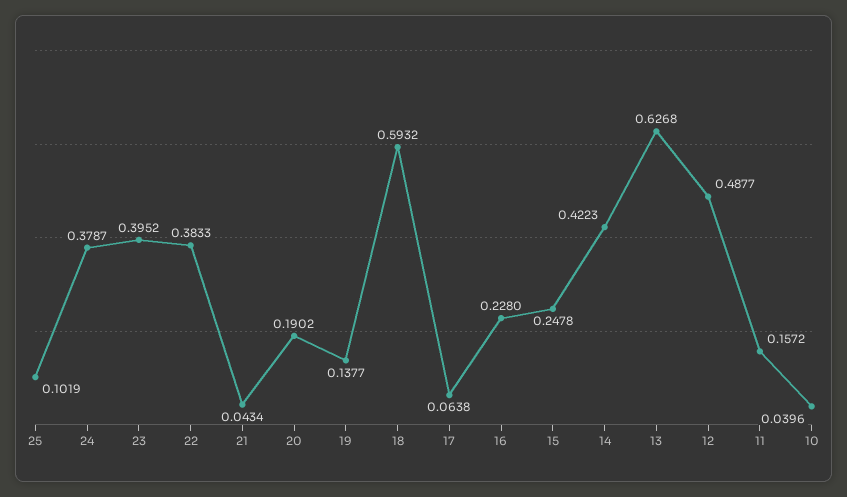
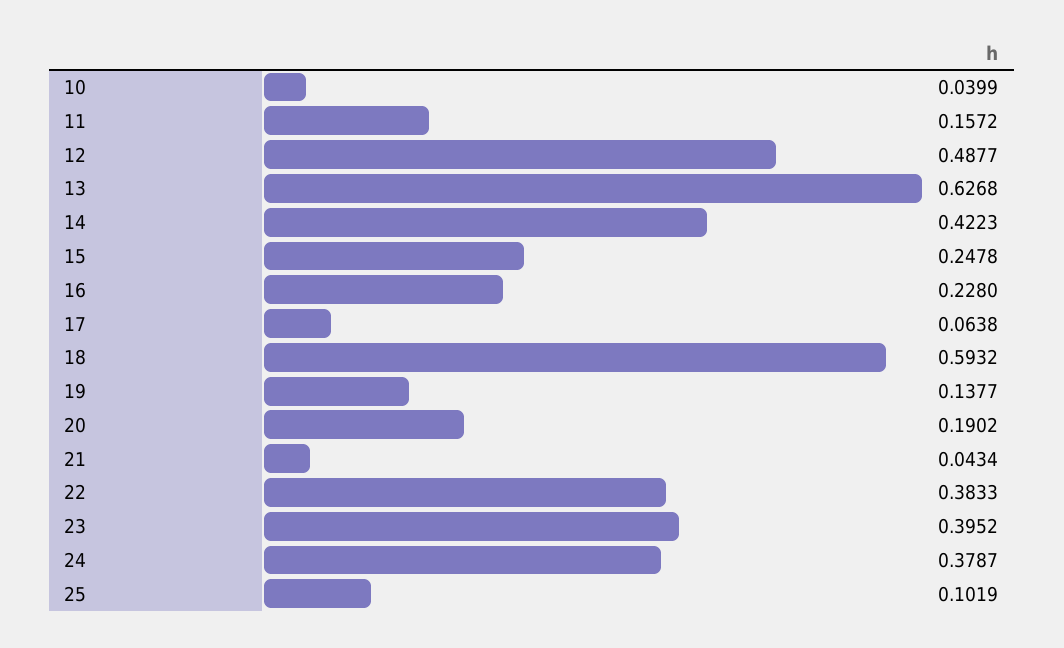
10: 0.0396 -> 0.0399

